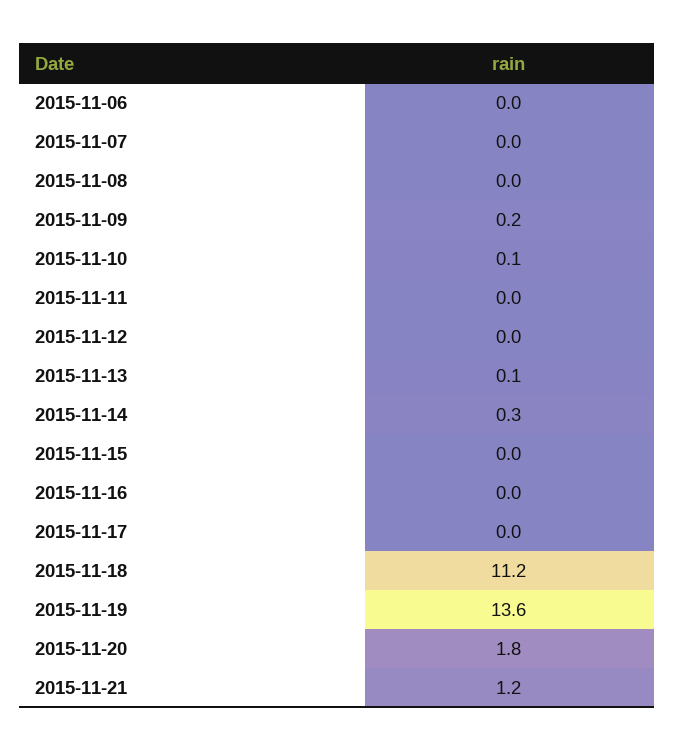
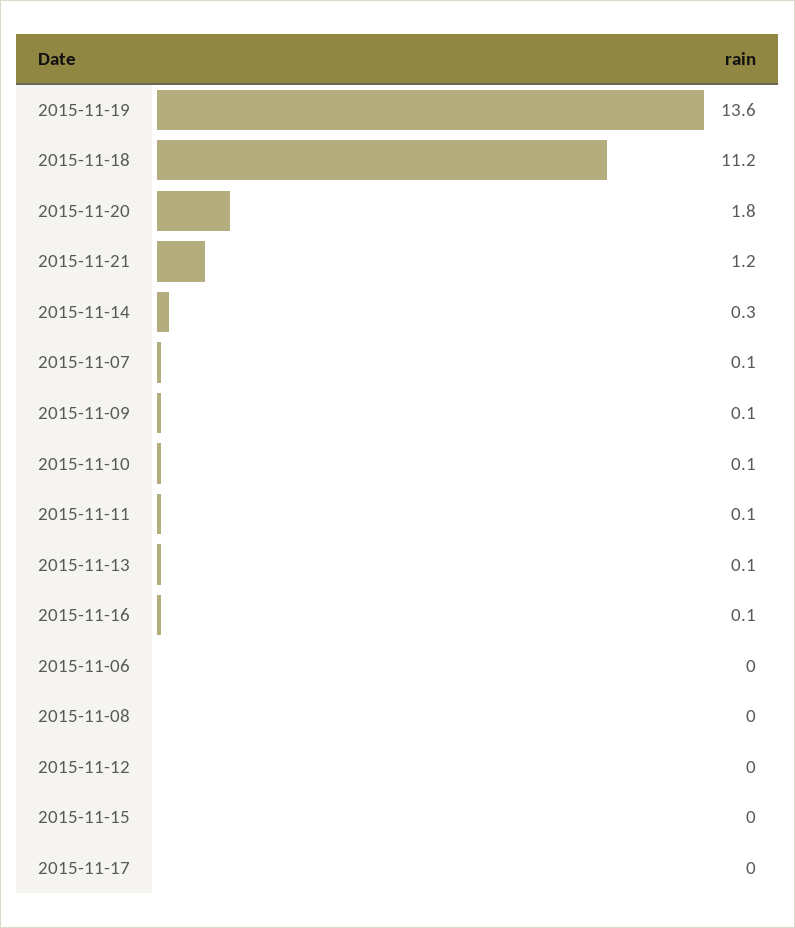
2015-11-07: 0 -> 0.1
2015-11-09: 0.2 -> 0.1
2015-11-11: 0 -> 0.1
2015-11-16: 0 -> 0.1

